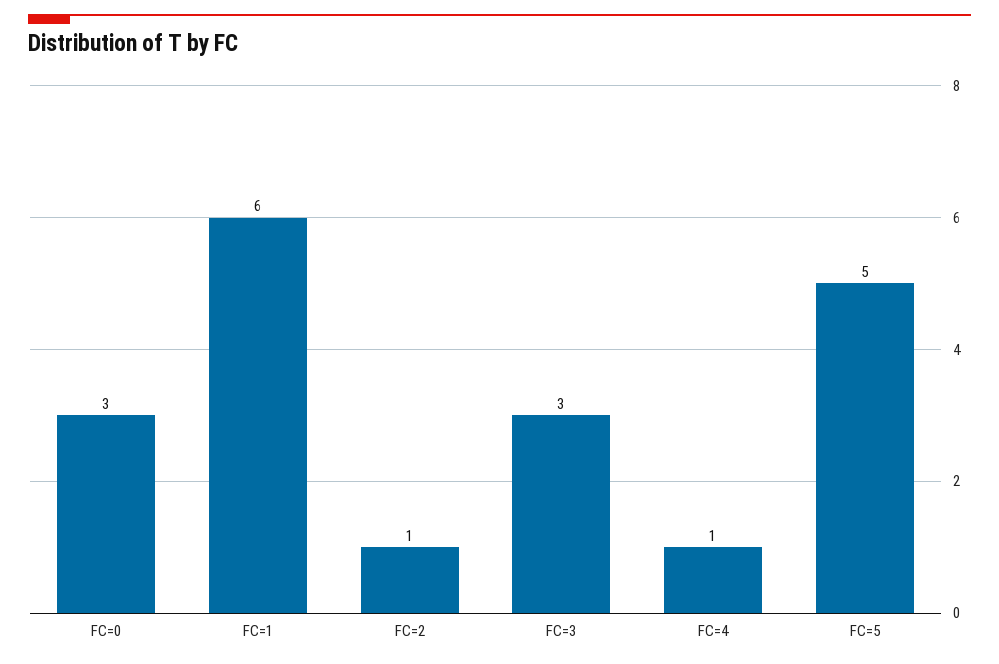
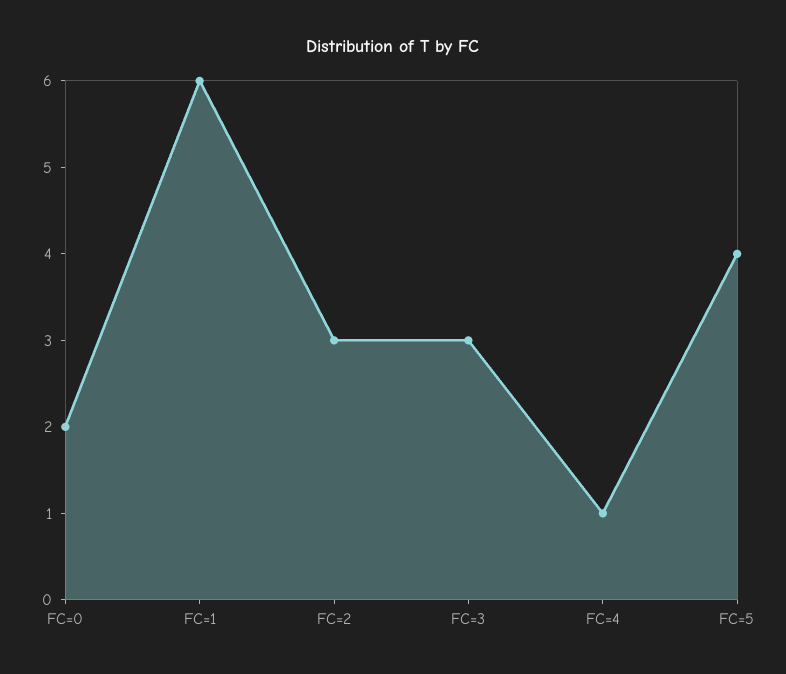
FC=0: 3 -> 2
FC=2: 1 -> 3
FC=5: 5 -> 4

